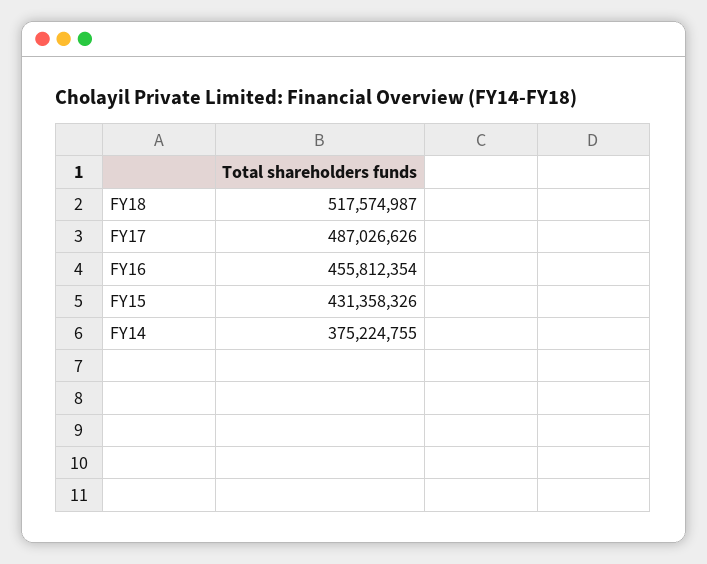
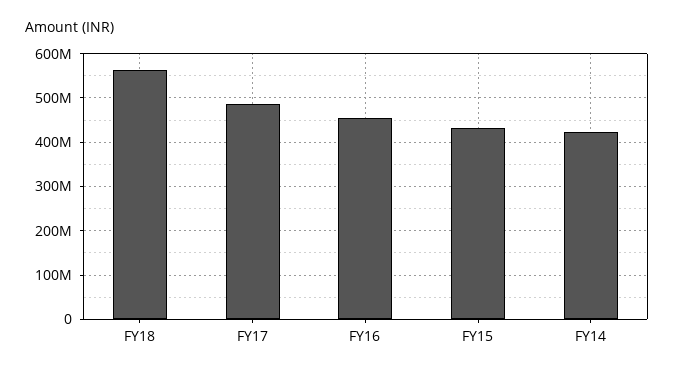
FY18: 517574987 -> 560000000
FY14: 375224755 -> 420000000

